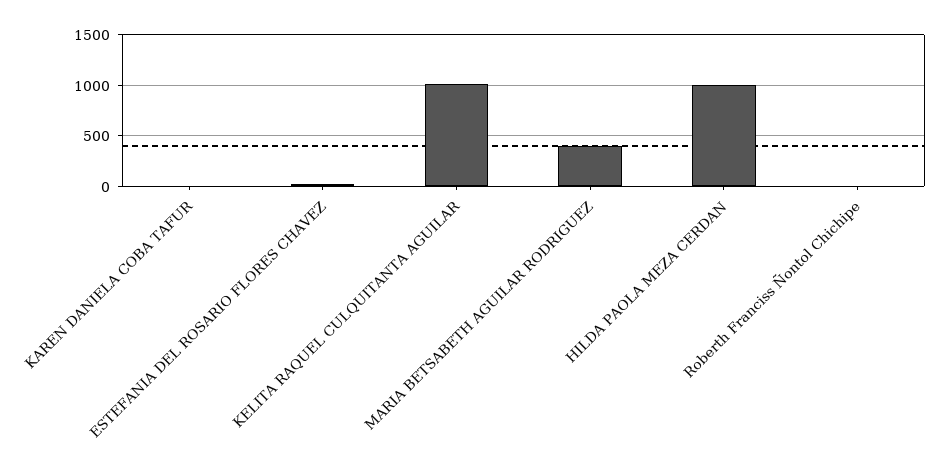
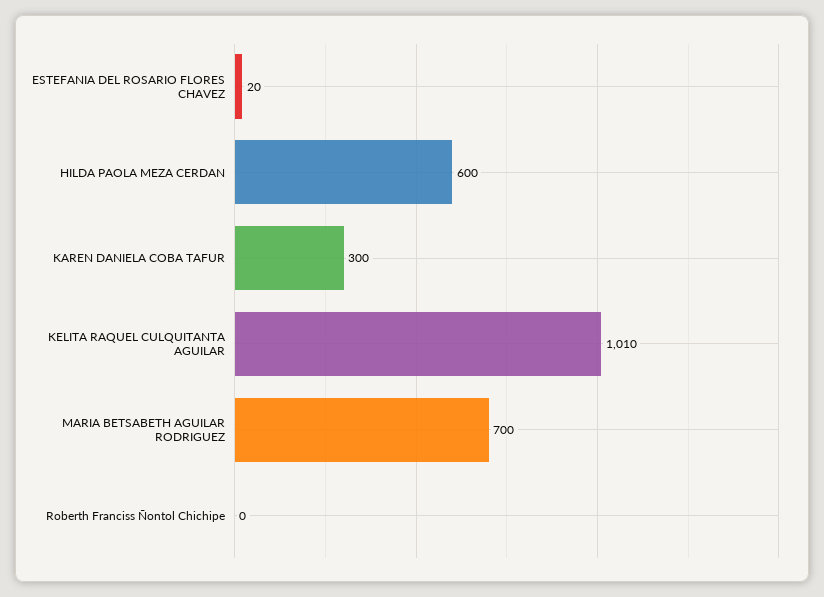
KAREN DANIELA COBA TAFUR: 0 -> 300
MARIA BETSABETH AGUILAR RODRIGUEZ: 400 -> 700
HILDA PAOLA MEZA CERDAN: 1000 -> 600

